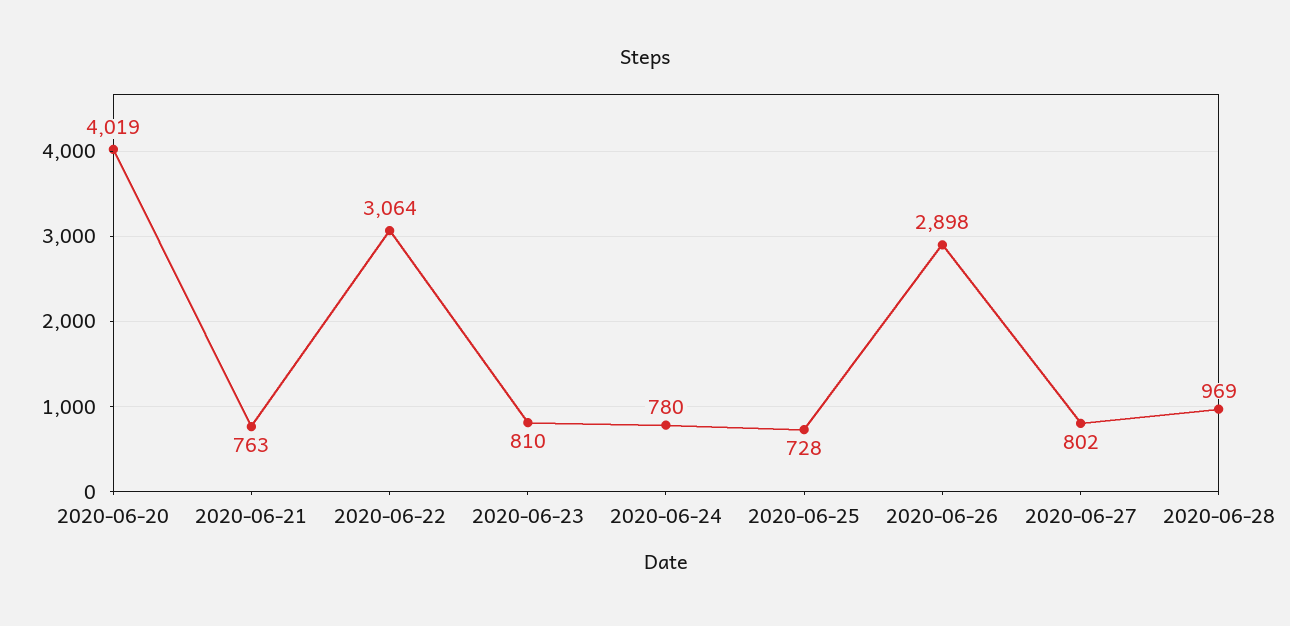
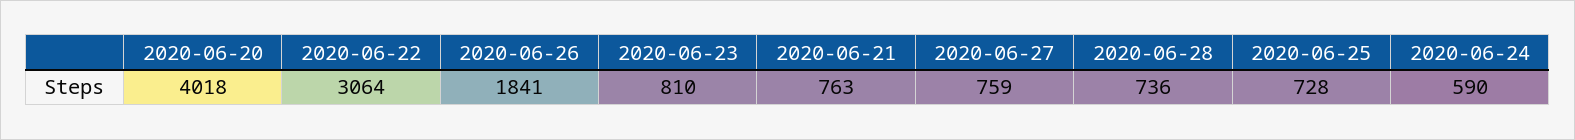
2020-06-20: 4019 -> 4018
2020-06-24: 780 -> 590
2020-06-26: 2898 -> 1841
2020-06-27: 802 -> 759
2020-06-28: 969 -> 736

